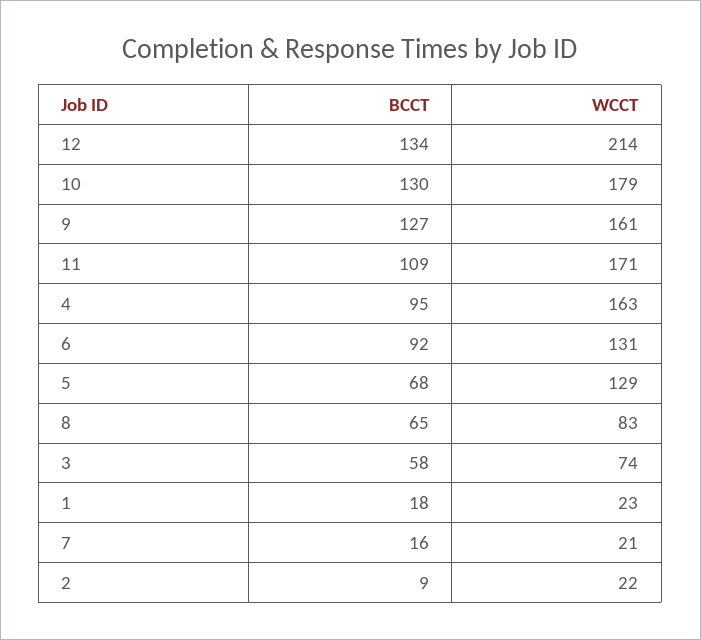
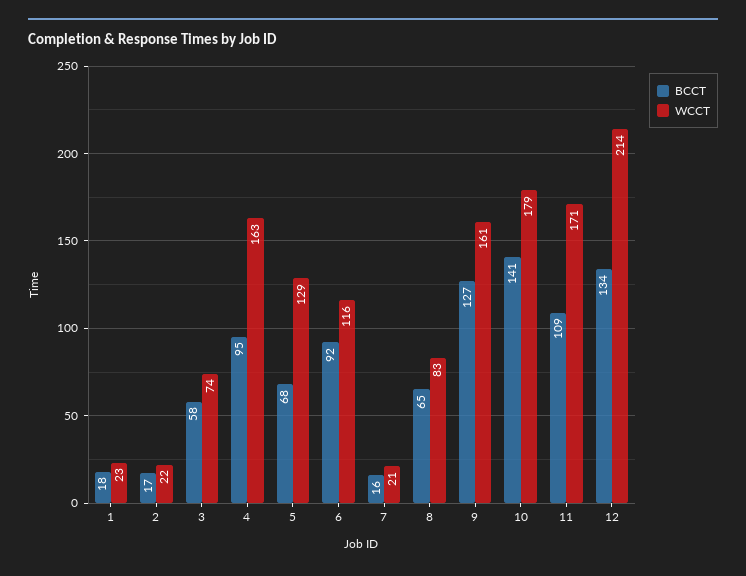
BCCT, 10: 130 -> 141
WCCT, 6: 131 -> 116
BCCT, 2: 9 -> 17

